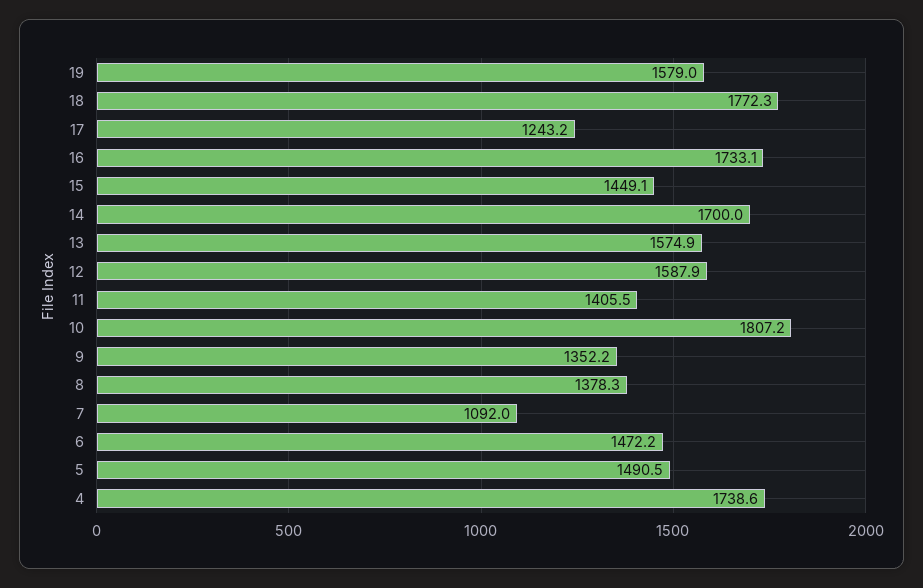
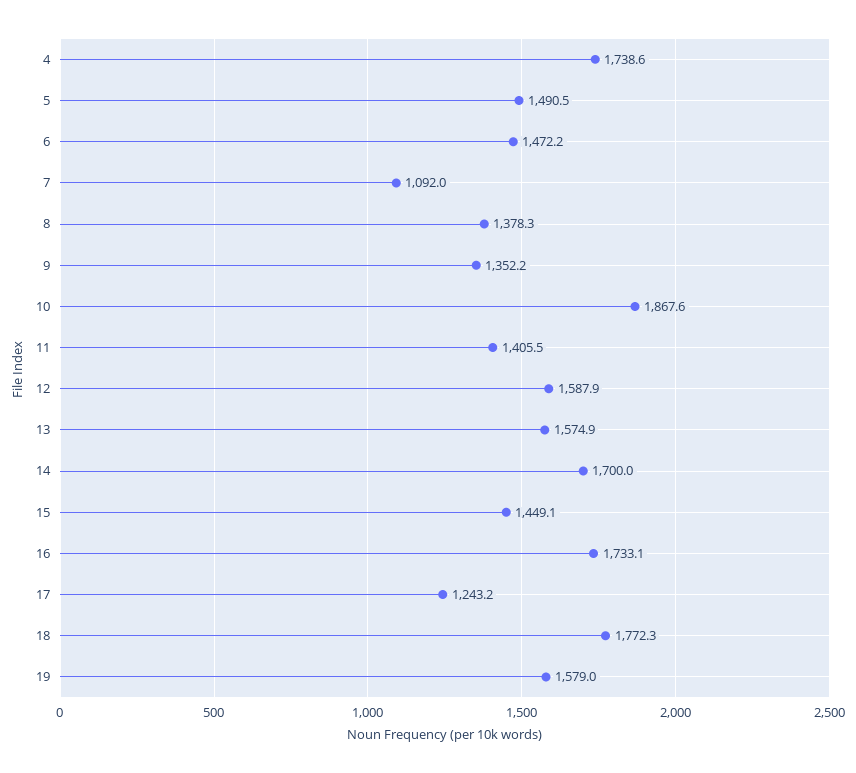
10: 1807.2 -> 1867.6

